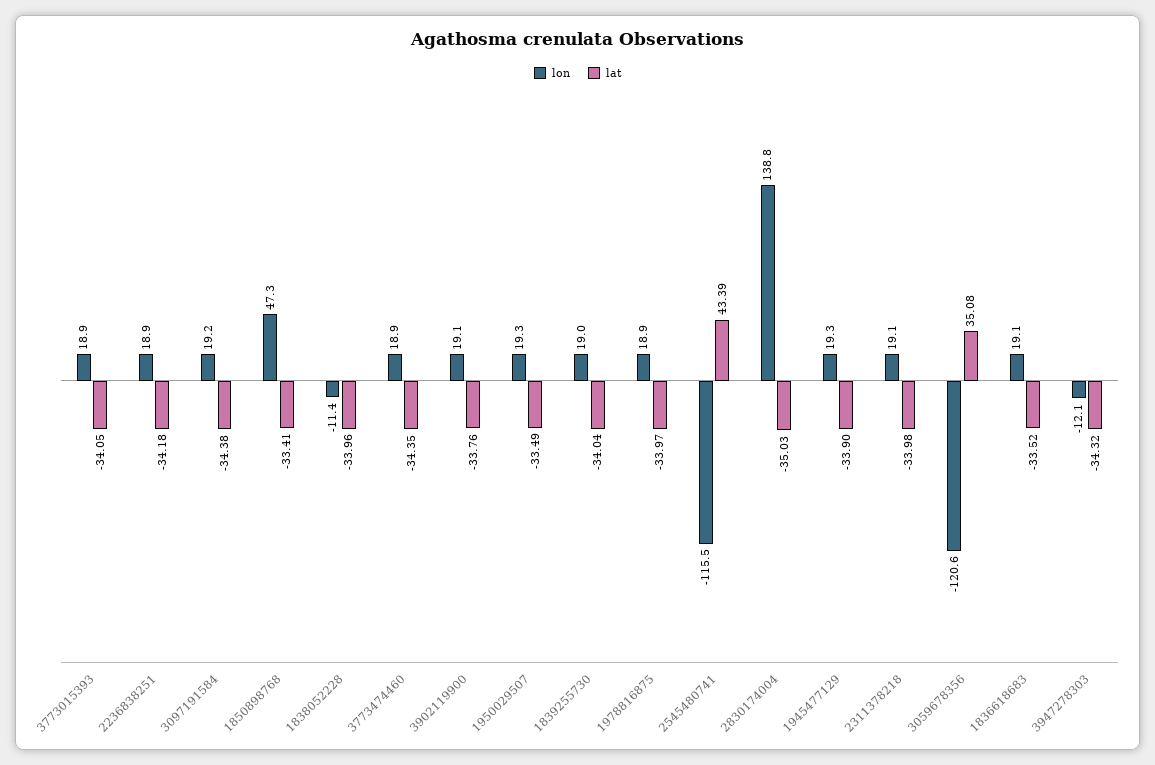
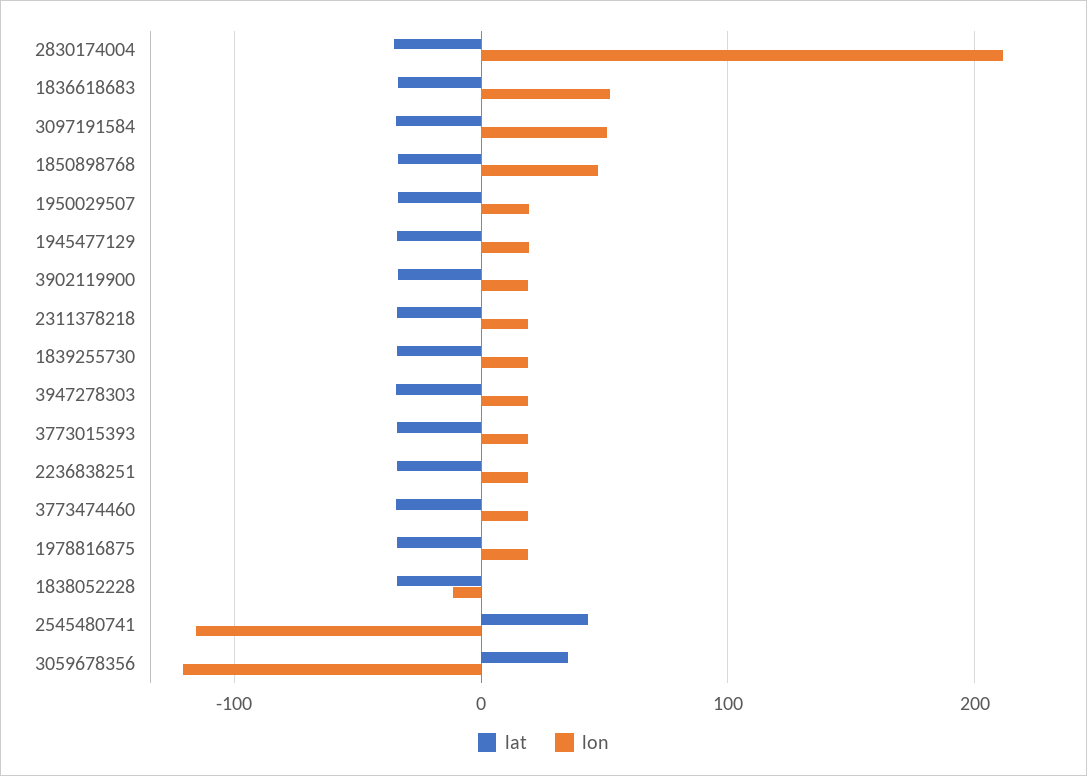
lon, 3097191584: 19.2 -> 50
lon, 2830174004: 138.8 -> 210
lon, 1836618683: 19.1 -> 50
lon, 3947278303: -12.1 -> 20

